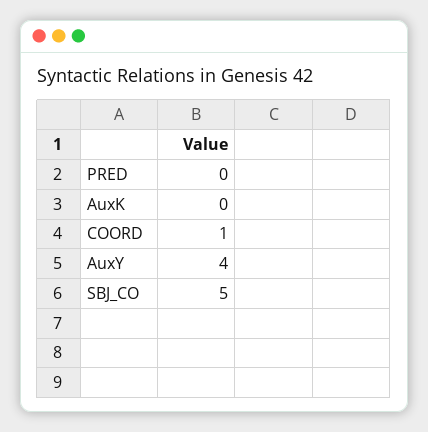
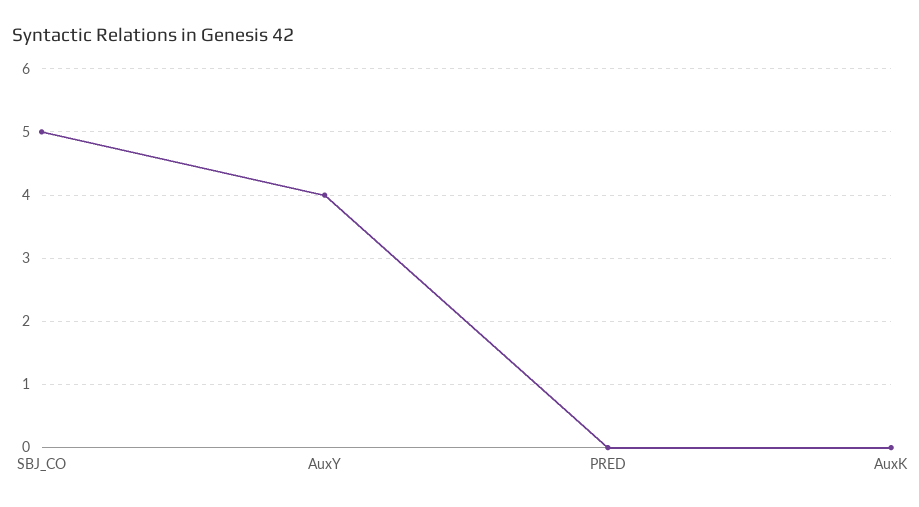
COORD: 1 -> none

